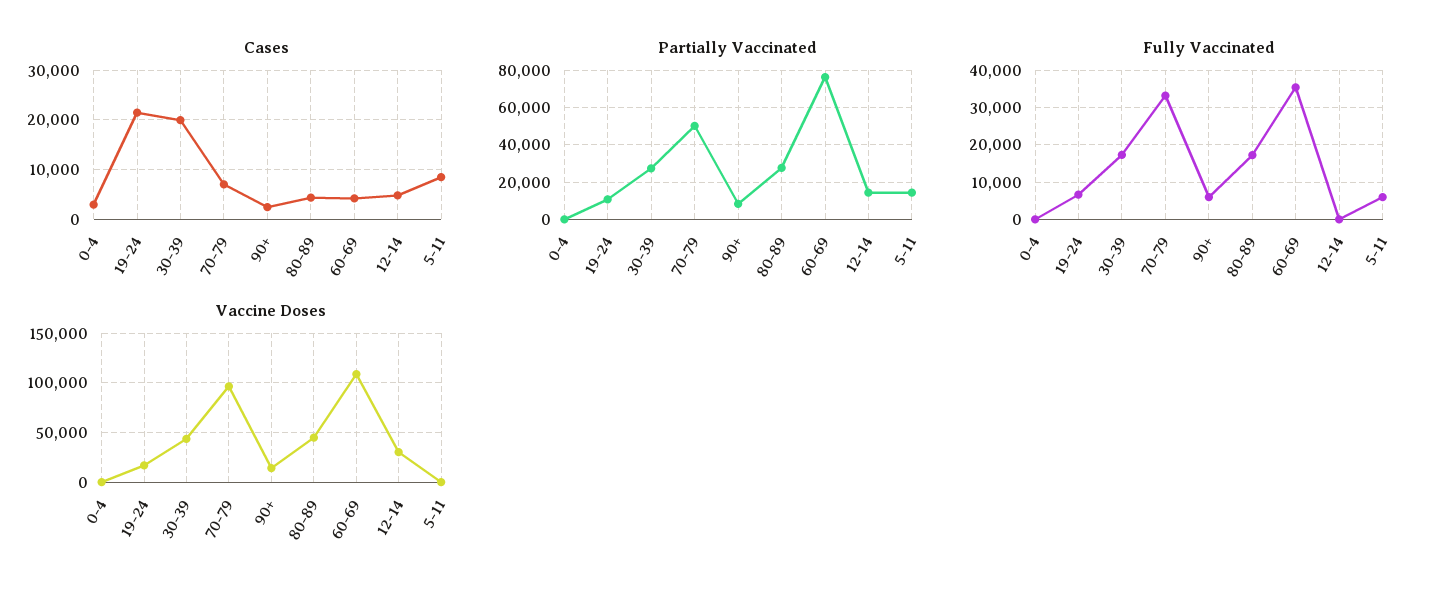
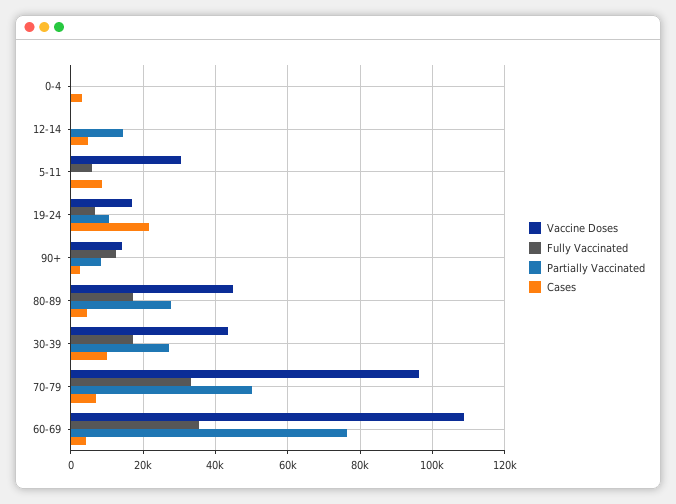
Cases, 30-39: 20000 -> 10000
Partially Vaccinated, 5-11: 15000 -> 0
Fully Vaccinated, 90+: 6000 -> 12000
Vaccine Doses, 12-14: 30000 -> 0
Vaccine Doses, 5-11: 0 -> 30000

